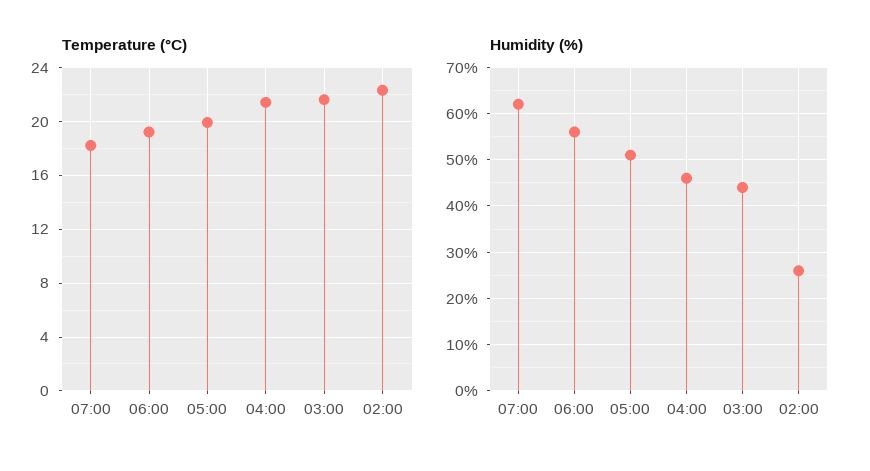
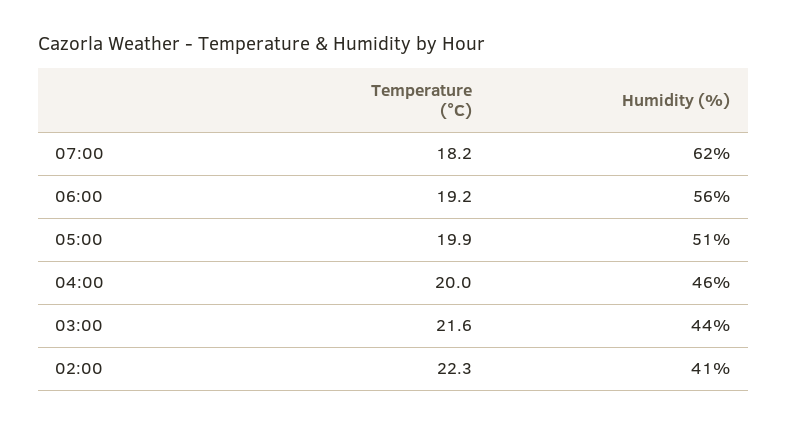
Temperature (°C), 04:00: 21.5 -> 20
Humidity (%), 02:00: 25 -> 41

